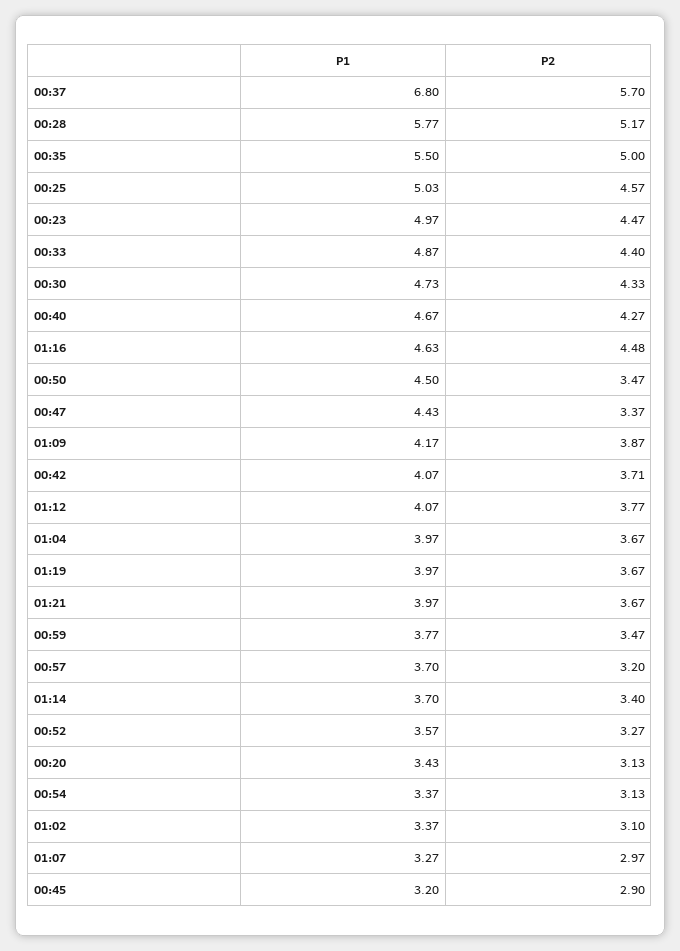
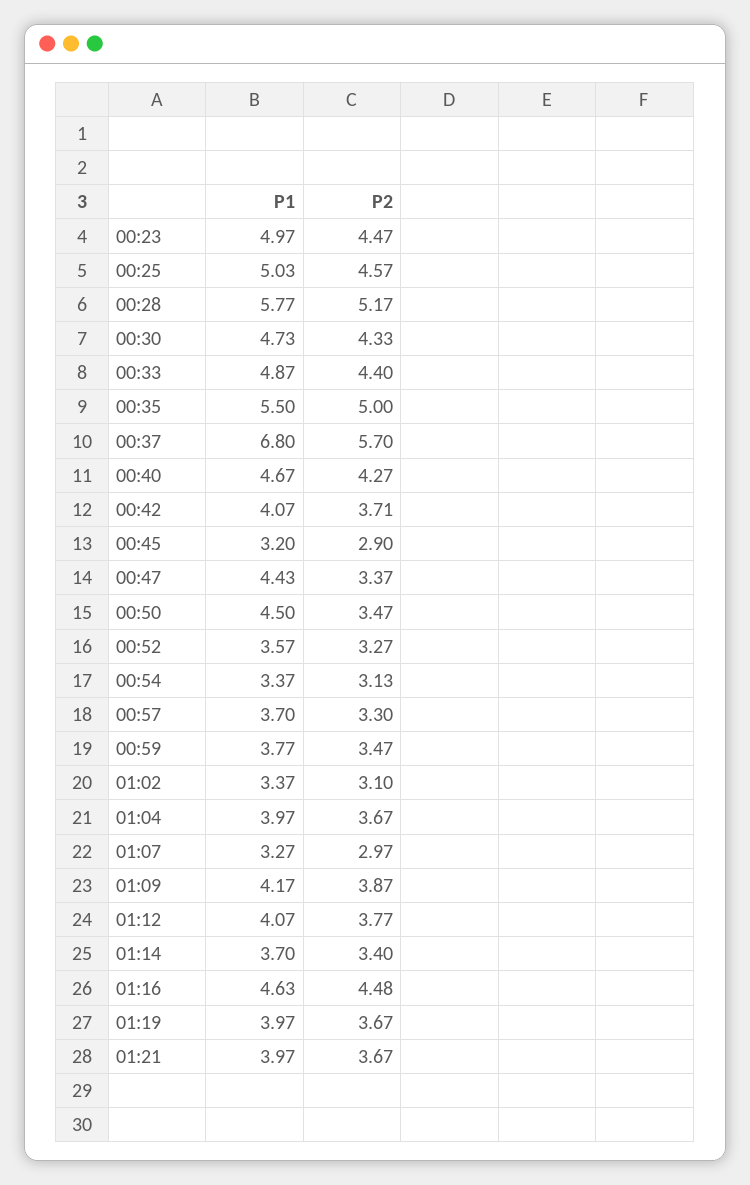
P2, 00:57: 3.2 -> 3.3
P1, 00:20: 3.43 -> none
P2, 00:20: 3.13 -> none

